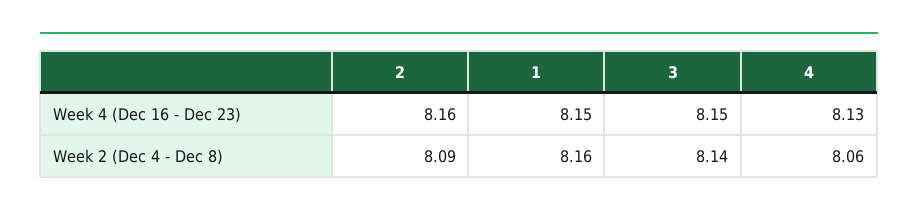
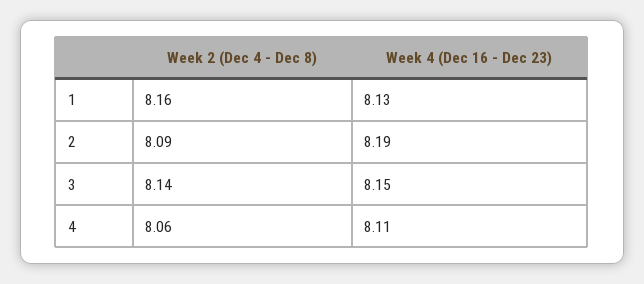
2, Week 4 (Dec 16 - Dec 23): 8.16 -> 8.19
1, Week 4 (Dec 16 - Dec 23): 8.15 -> 8.13
4, Week 4 (Dec 16 - Dec 23): 8.13 -> 8.11

